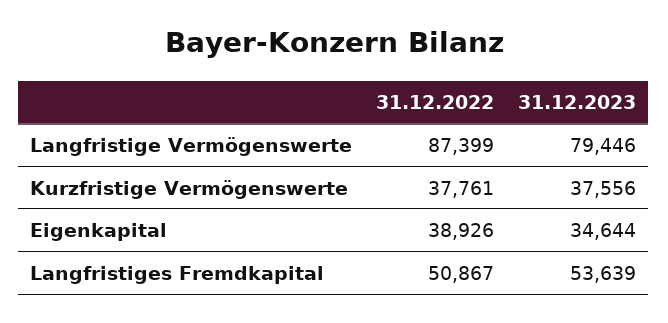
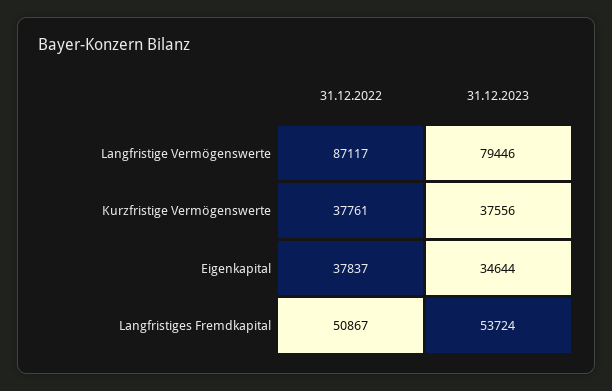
31.12.2022, Langfristige Vermögenswerte: 87399 -> 87117
31.12.2022, Eigenkapital: 38926 -> 37837
31.12.2023, Langfristiges Fremdkapital: 53639 -> 53724

